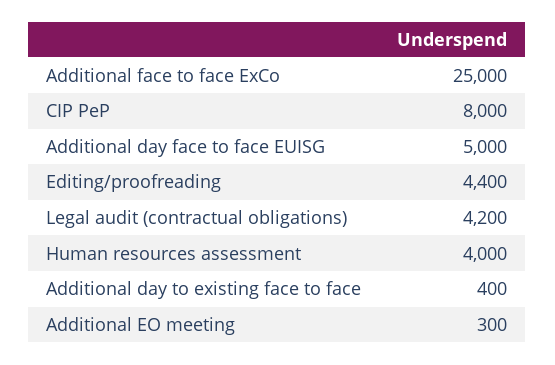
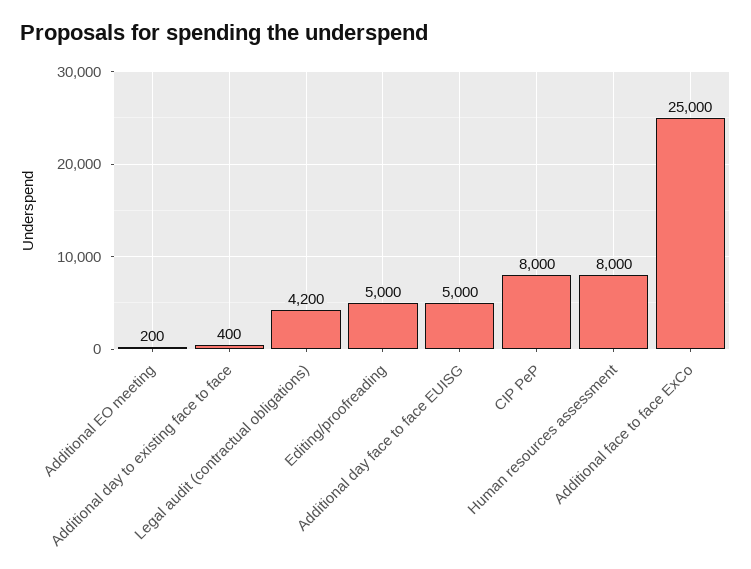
Editing/proofreading: 4400 -> 5000
Human resources assessment: 4000 -> 8000
Additional EO meeting: 300 -> 200

